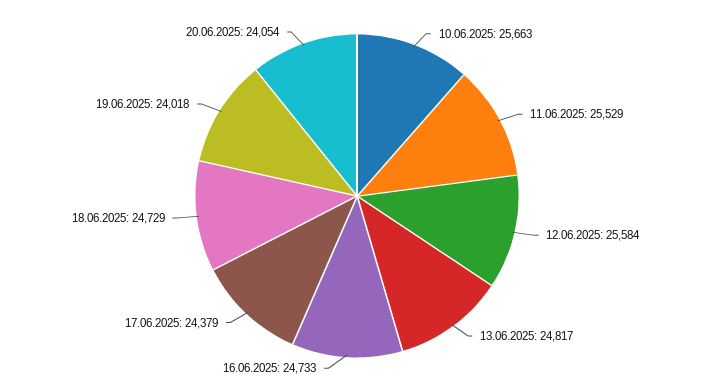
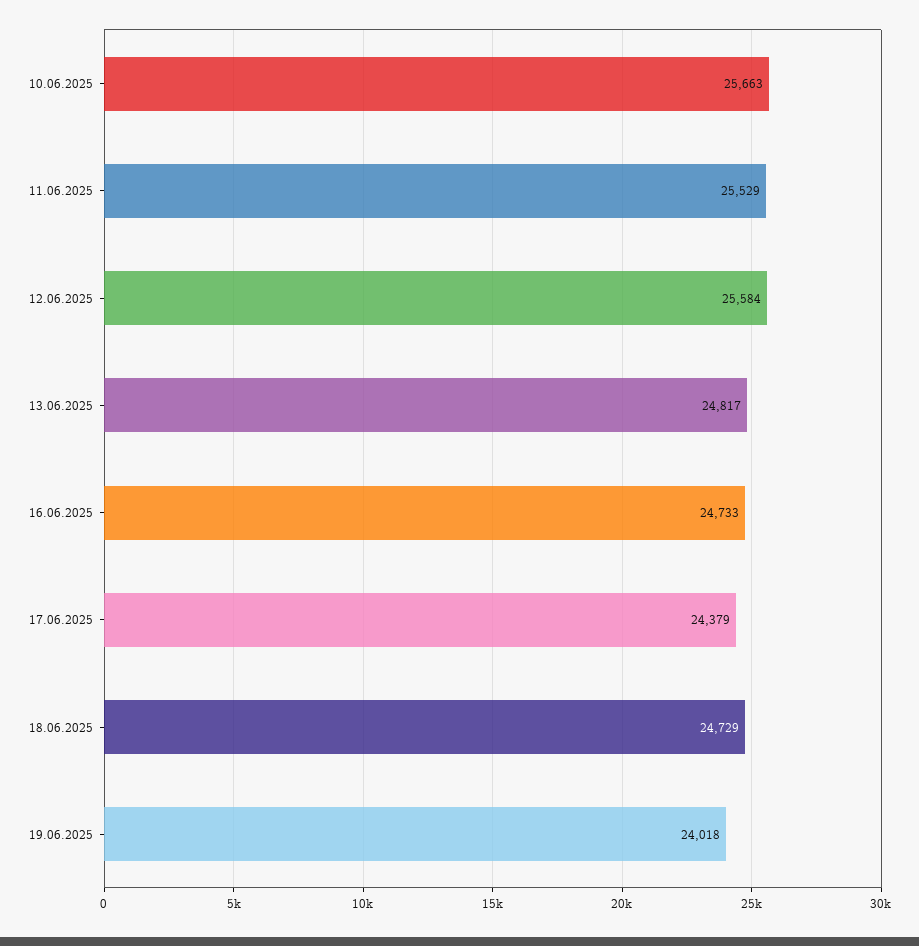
20.06.2025: 24054 -> none

